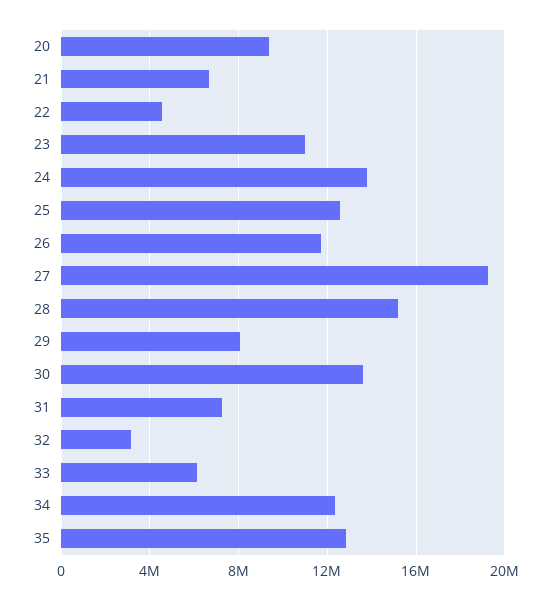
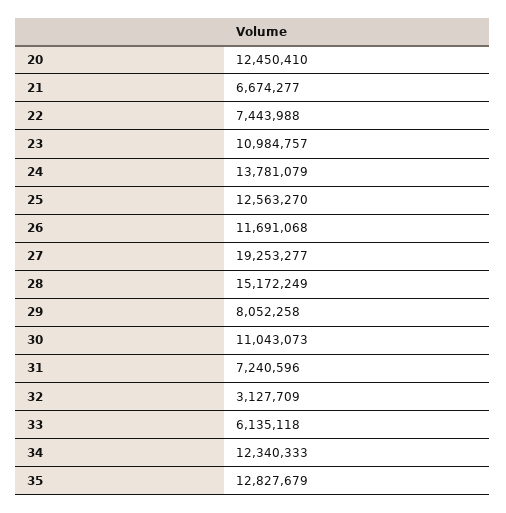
20: 9500000 -> 12450410
22: 4500000 -> 7443988
30: 13500000 -> 11043073

